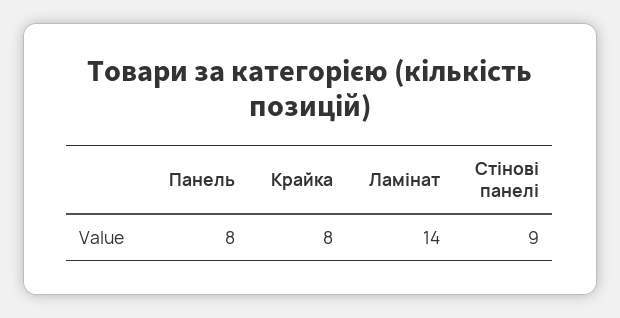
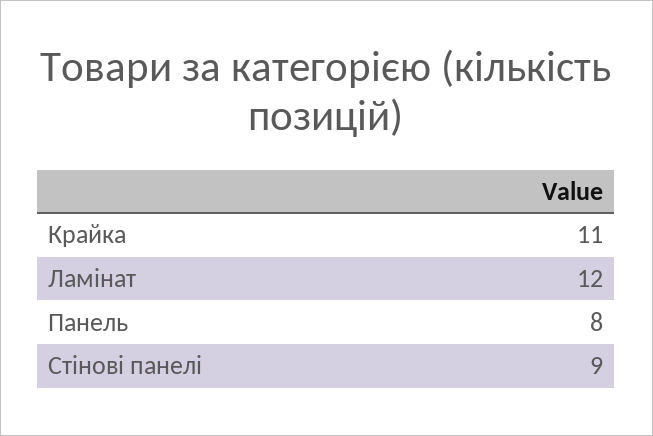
Крайка: 8 -> 11
Ламінат: 14 -> 12

